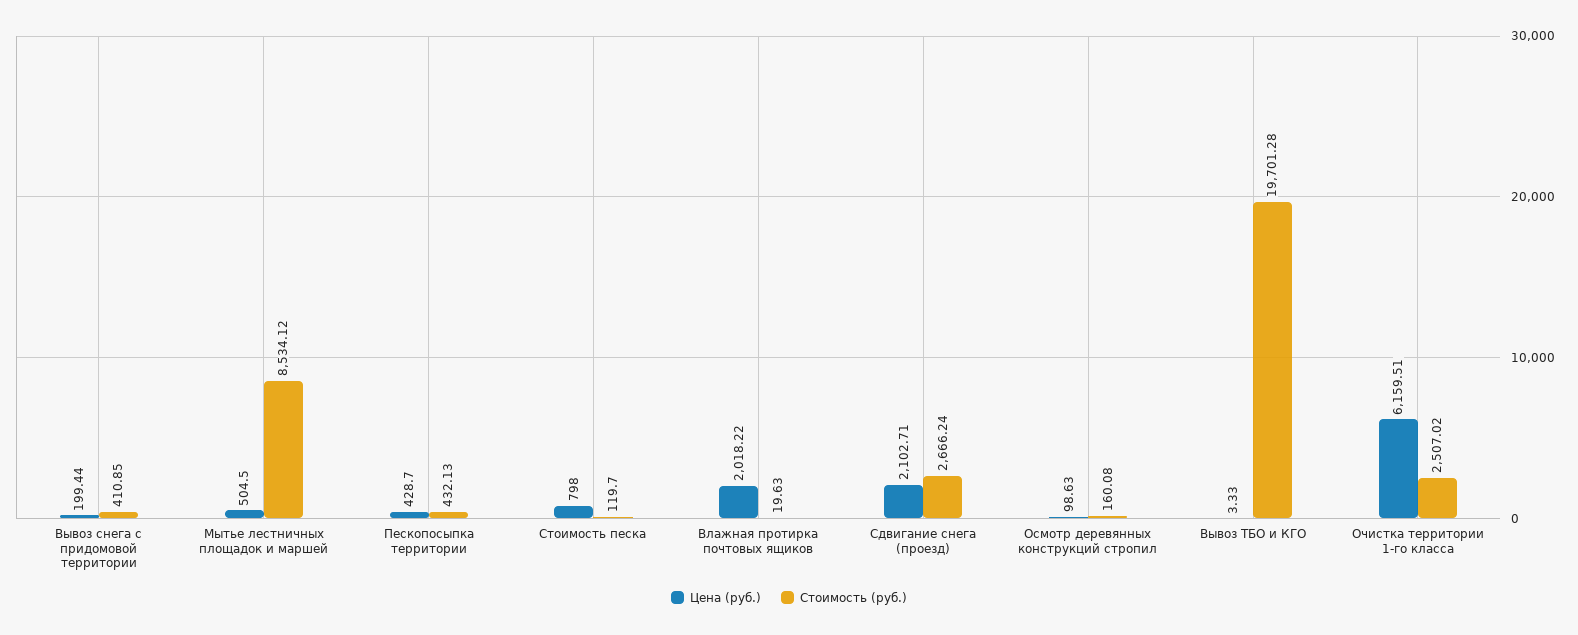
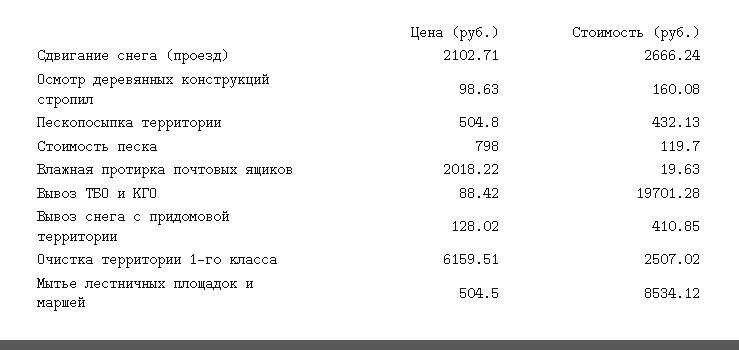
Цена (руб.), Вывоз снега с придомовой территории: 199.44 -> 128.02
Цена (руб.), Пескопосыпка территории: 428.7 -> 504.8
Цена (руб.), Вывоз ТБО и КГО: 3.33 -> 88.42

